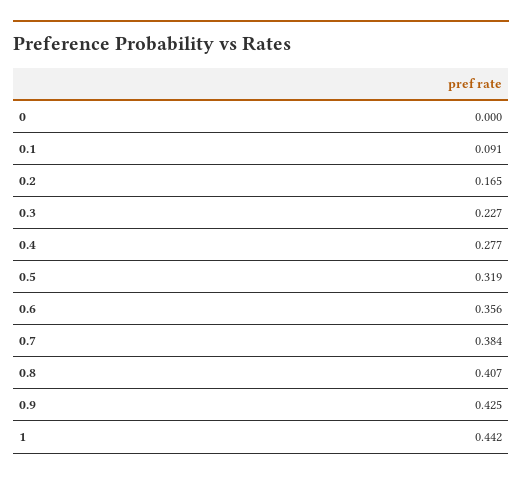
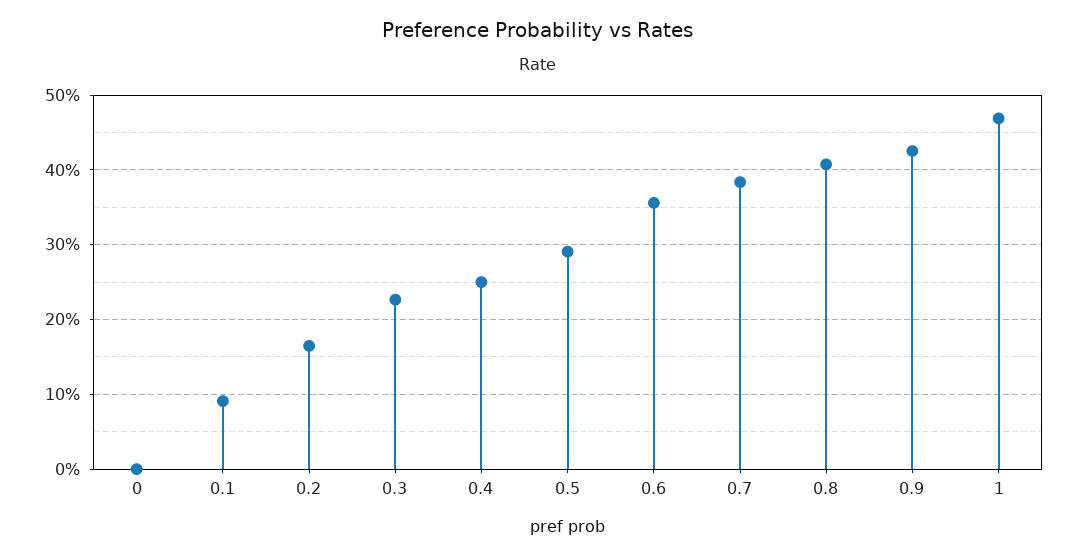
0.4: 0.277 -> 0.25
0.5: 0.319 -> 0.29
1: 0.442 -> 0.47

